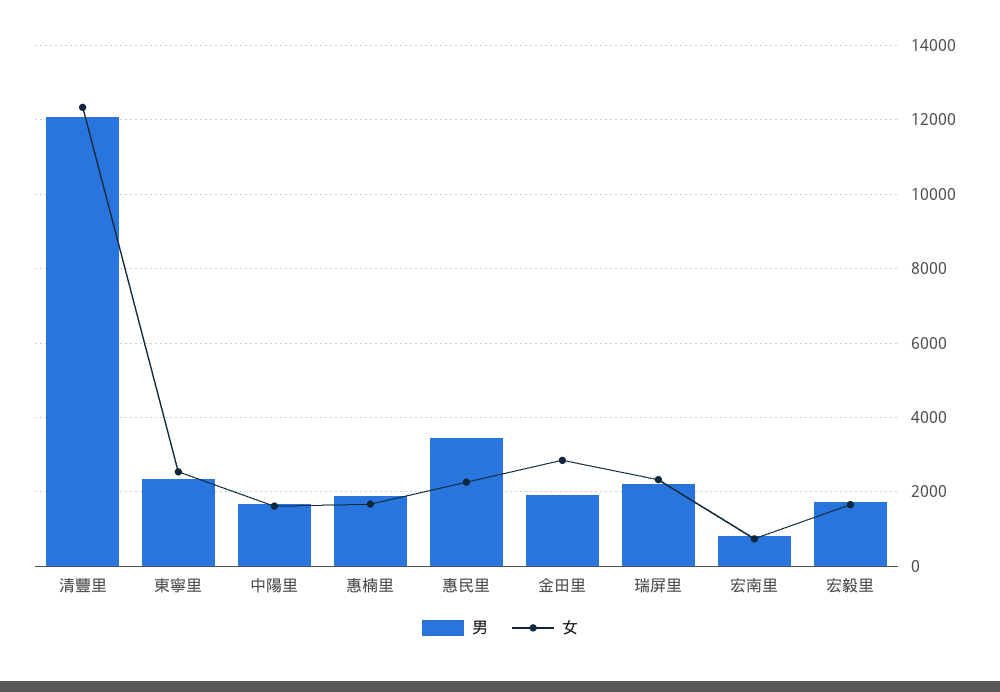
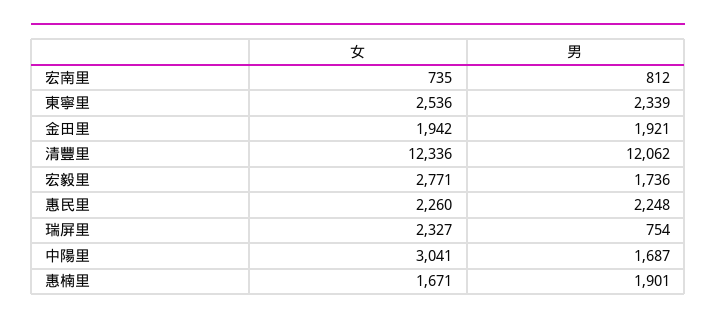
女, 中陽里: 1600 -> 3041
男, 惠民里: 3400 -> 2248
女, 金田里: 2800 -> 1942
男, 瑞屏里: 2200 -> 754
女, 宏毅里: 1600 -> 2771

